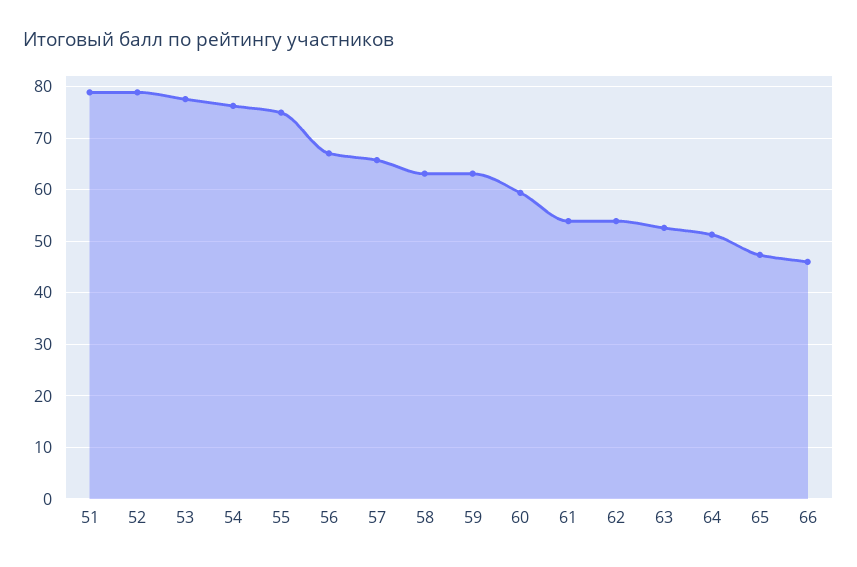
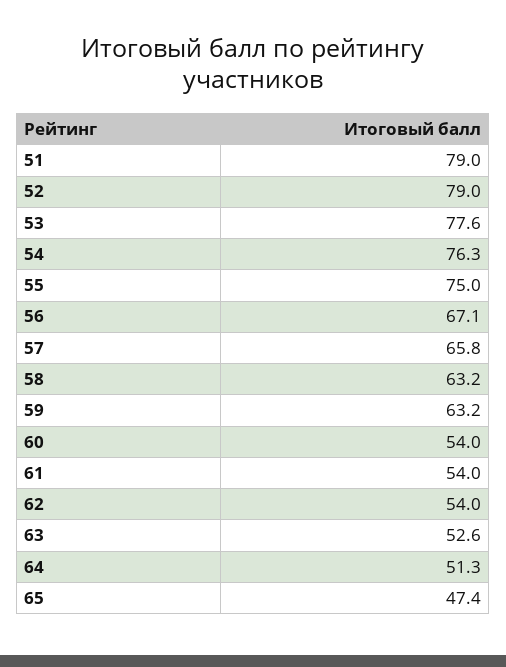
60: 60 -> 54
66: 46 -> none

